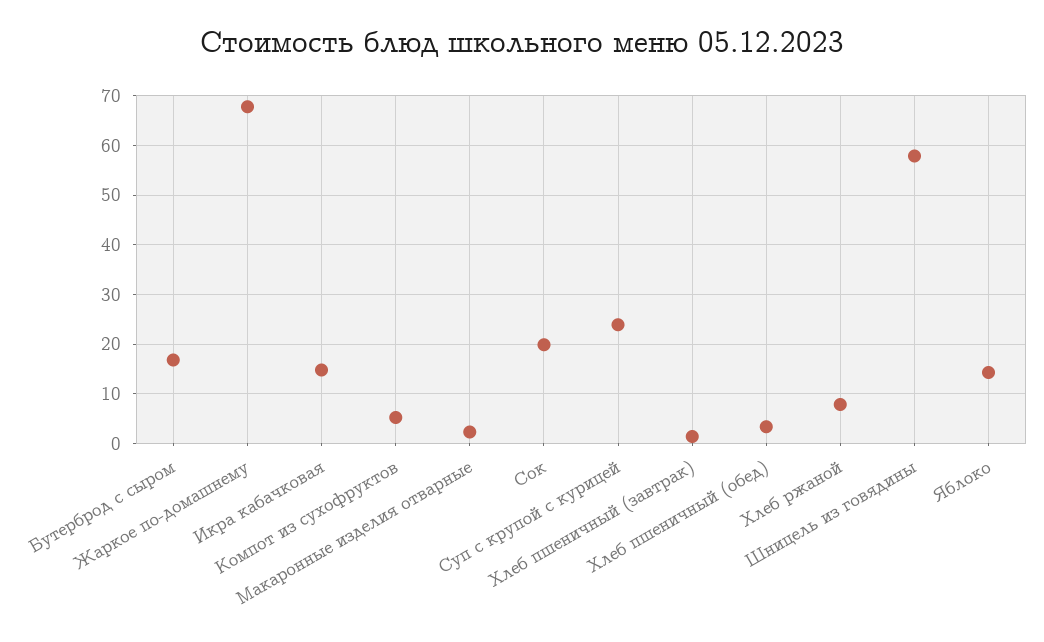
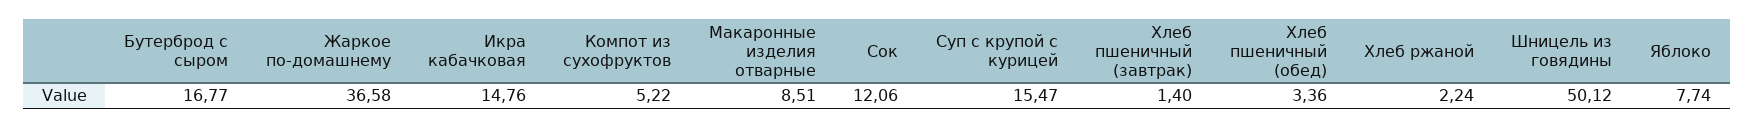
Жаркое по-домашнему: 68 -> 36.58
Макаронные изделия отварные: 2 -> 8.51
Сок: 20 -> 12.06
Суп с крупой с курицей: 24 -> 15.47
Хлеб ржаной: 8 -> 2.24
Шницель из говядины: 58 -> 50.12
Яблоко: 14 -> 7.74

